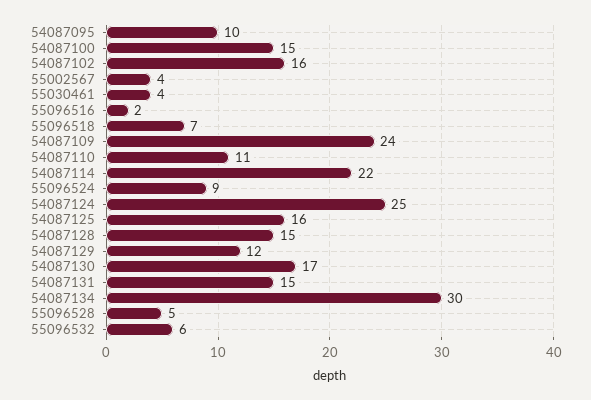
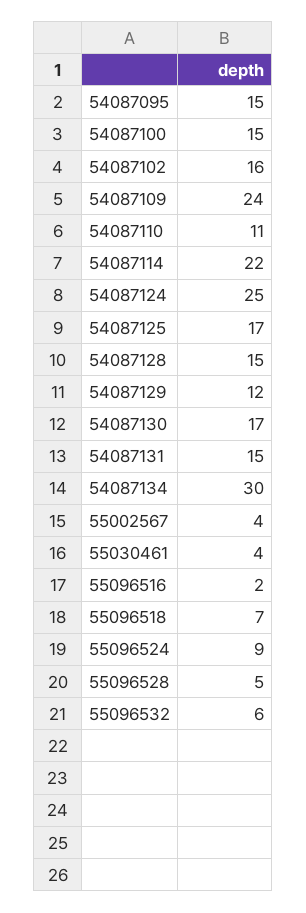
54087095: 10 -> 15
54087125: 16 -> 17

